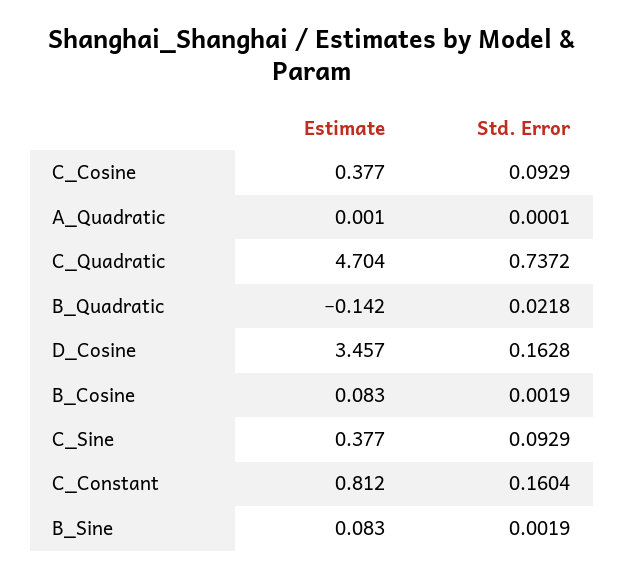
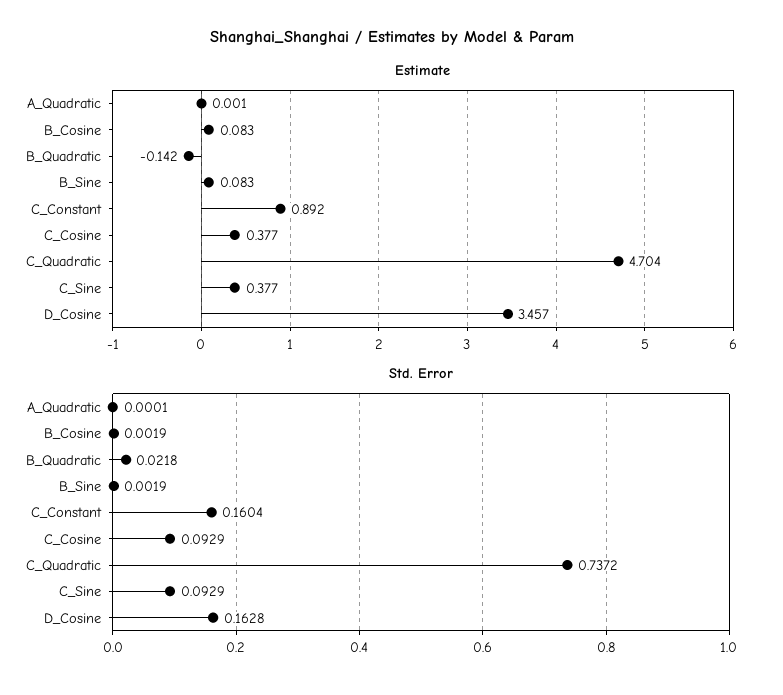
Estimate, C_Constant: 0.812 -> 0.892

